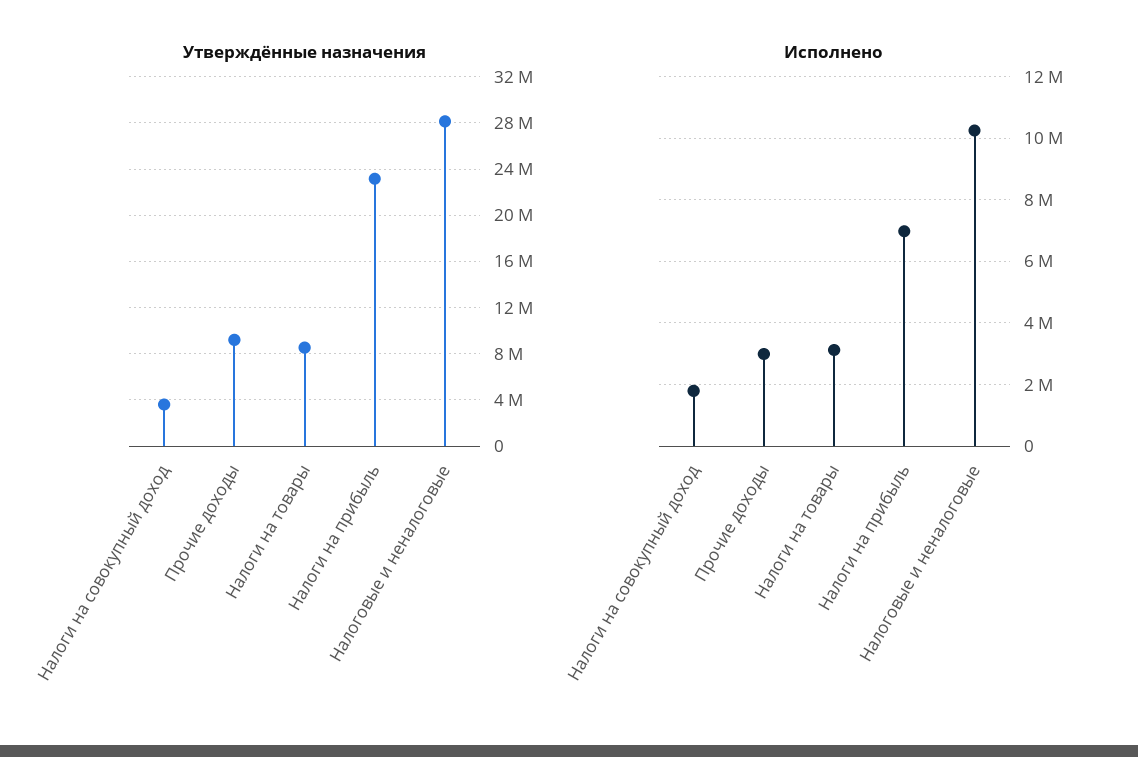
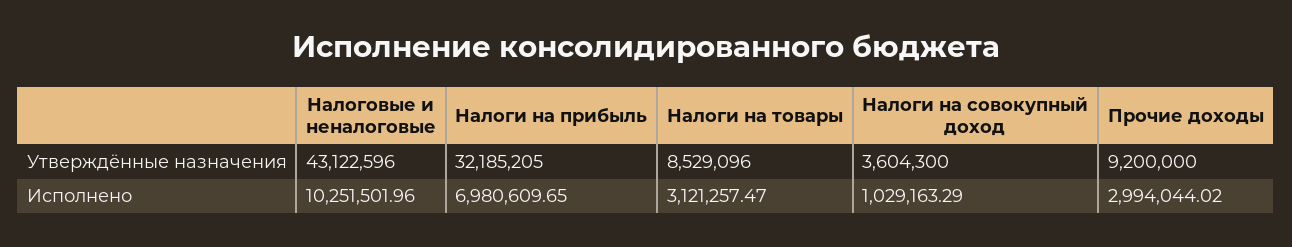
Утверждённые назначения, Налоги на прибыль: 23000000 -> 32185205
Утверждённые назначения, Налоговые и неналоговые: 28000000 -> 43122596
Исполнено, Налоги на совокупный доход: 1800000 -> 1029163.29

